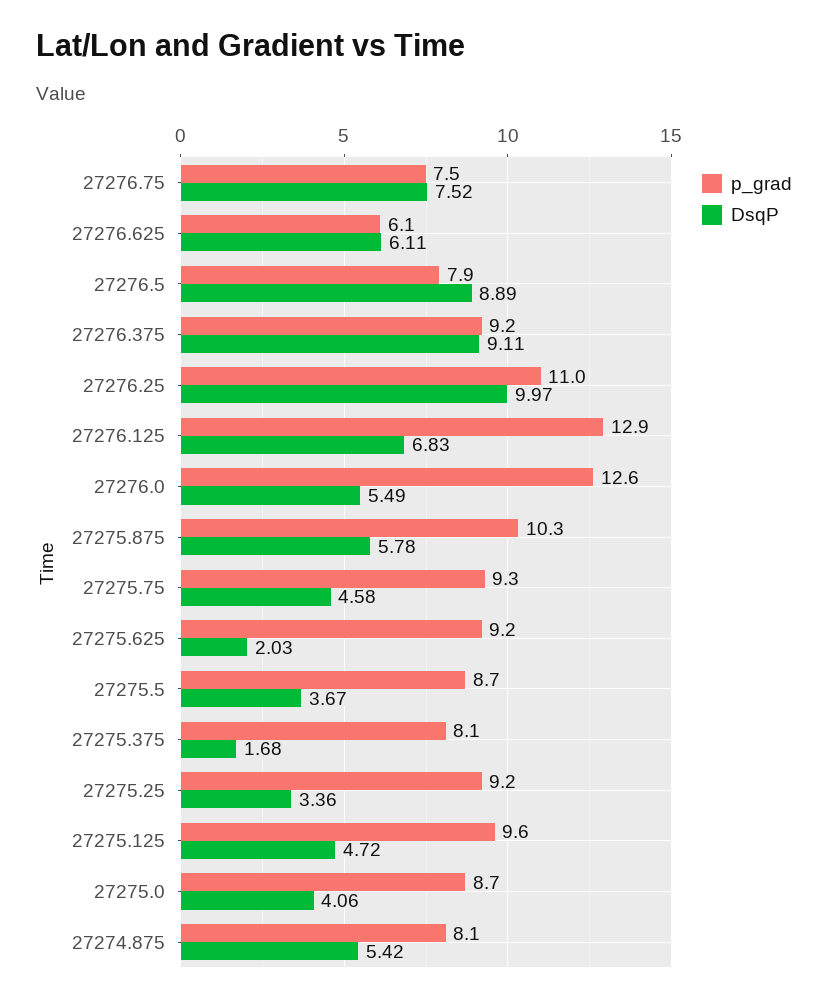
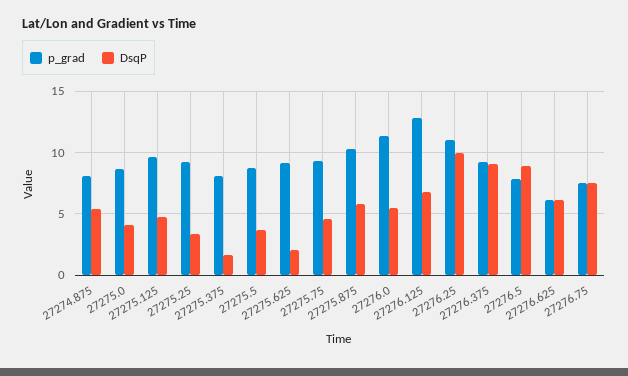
p_grad, 27276.0: 12.6 -> 11.5

